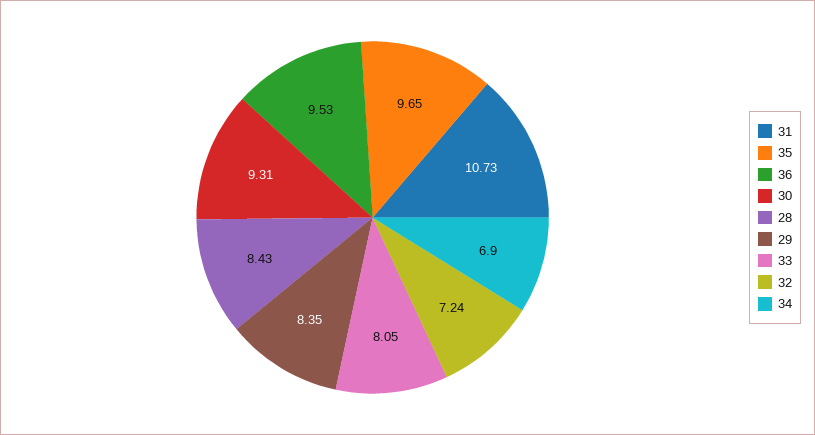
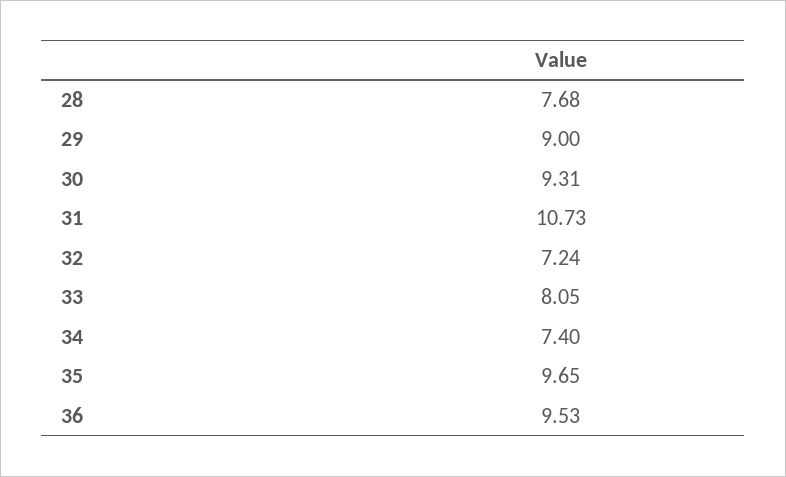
28: 8.43 -> 7.68
29: 8.35 -> 9
34: 6.9 -> 7.4

